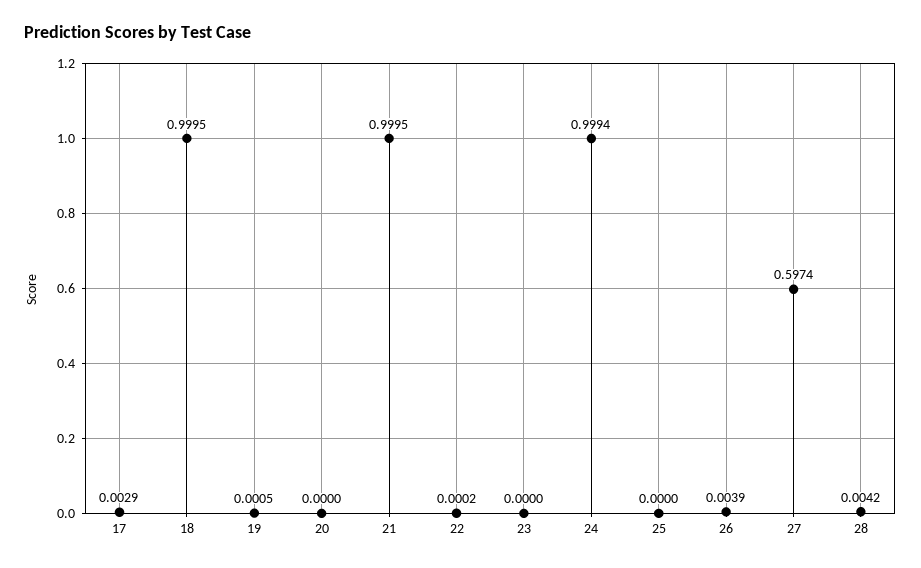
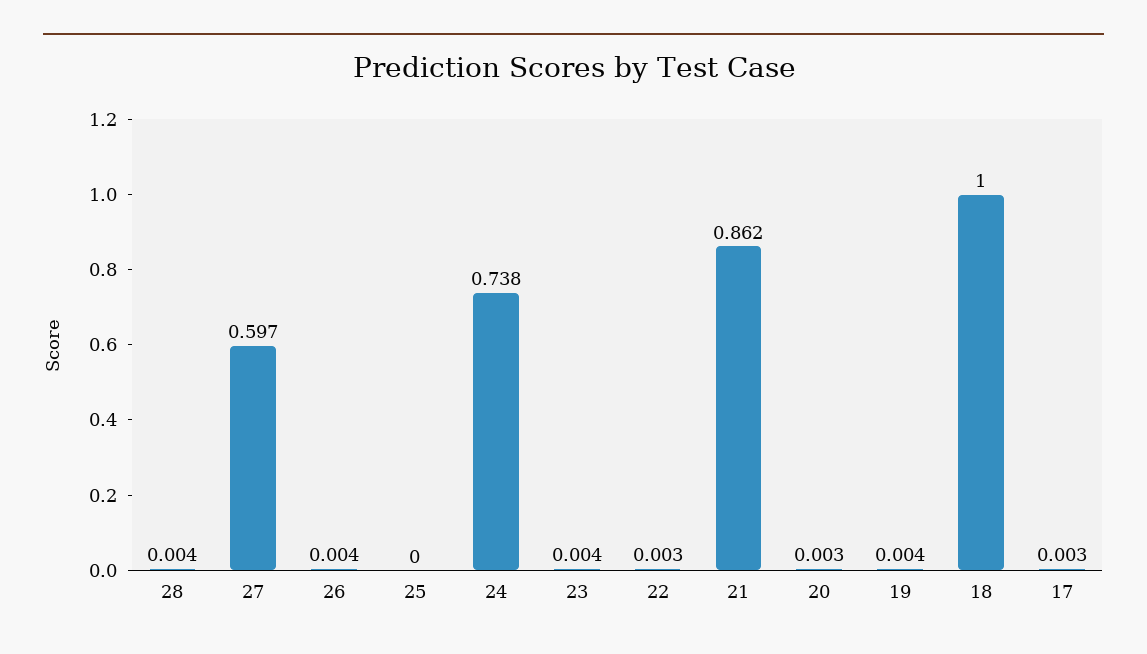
19: 0.0005 -> 0.004
20: 0 -> 0.003
21: 0.9995 -> 0.862
22: 0.0002 -> 0.003
23: 0 -> 0.004
24: 0.9994 -> 0.738

